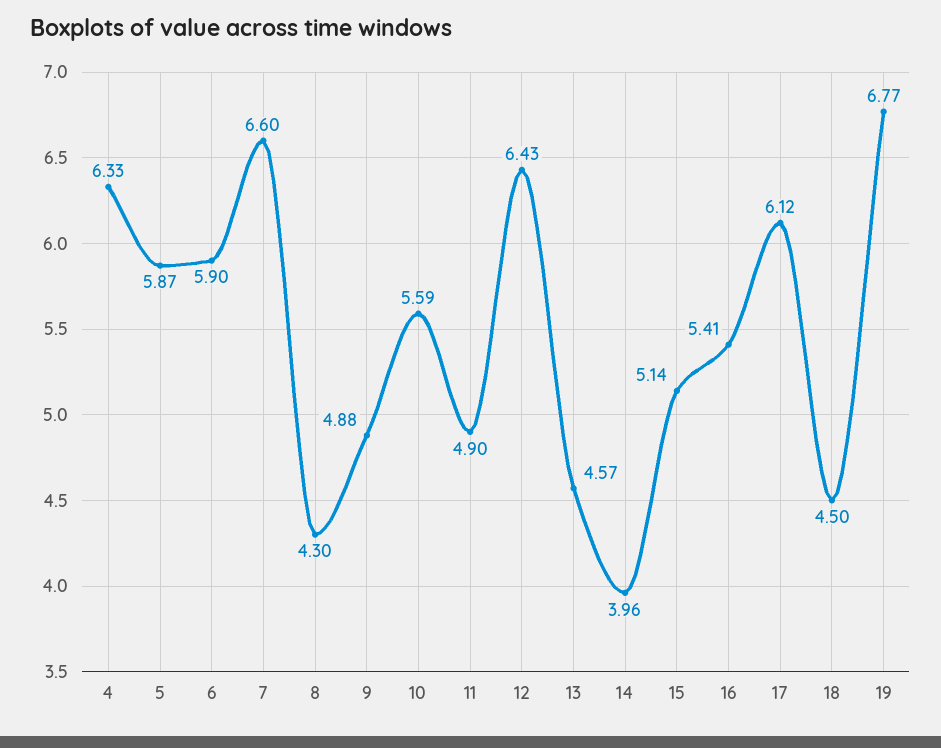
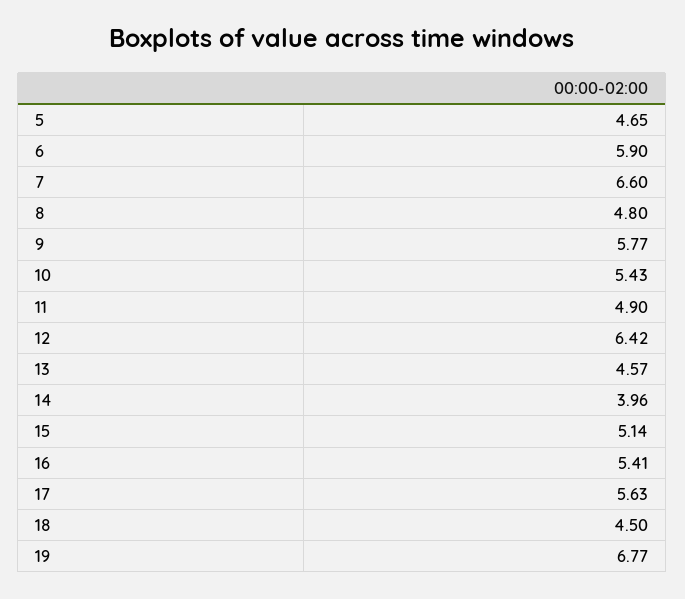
4: 6.33 -> none
5: 5.87 -> 4.65
8: 4.3 -> 4.8
9: 4.88 -> 5.77
10: 5.59 -> 5.43
12: 6.43 -> 6.42
17: 6.12 -> 5.63

